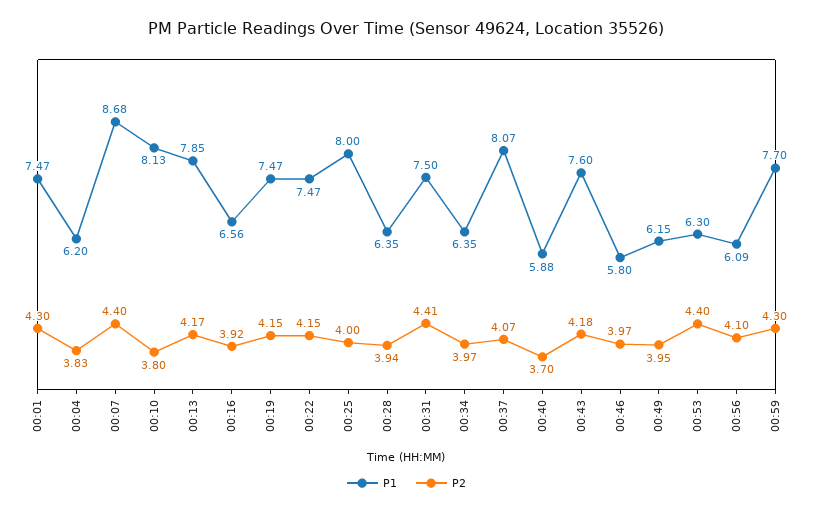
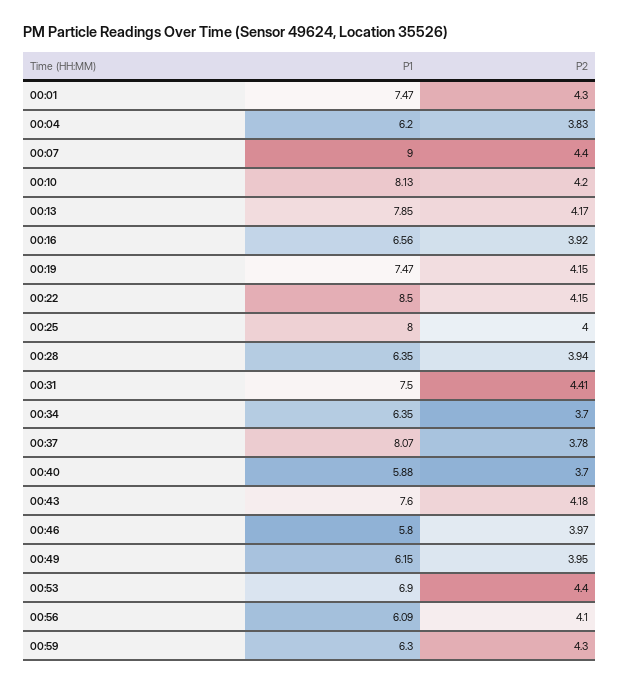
P1, 00:07: 8.68 -> 9
P2, 00:10: 3.8 -> 4.2
P1, 00:22: 7.47 -> 8.5
P2, 00:34: 3.97 -> 3.7
P2, 00:37: 4.07 -> 3.78
P1, 00:53: 6.3 -> 6.9
P1, 00:59: 7.7 -> 6.3

